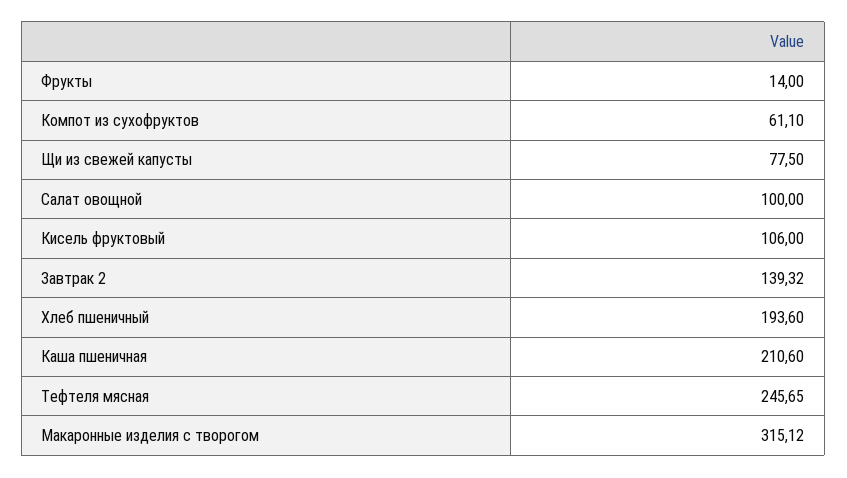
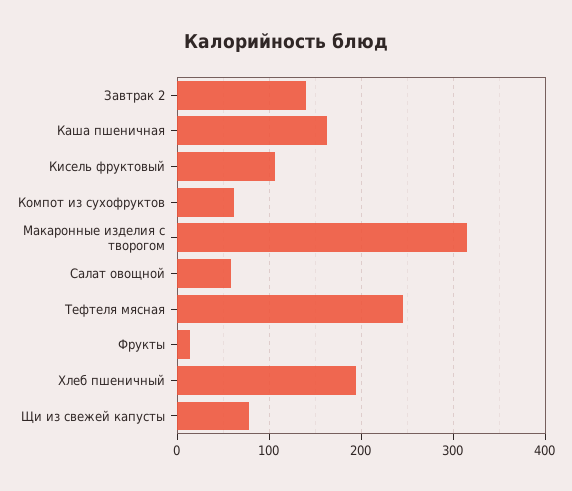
Салат овощной: 100 -> 60
Каша пшеничная: 210.6 -> 160

